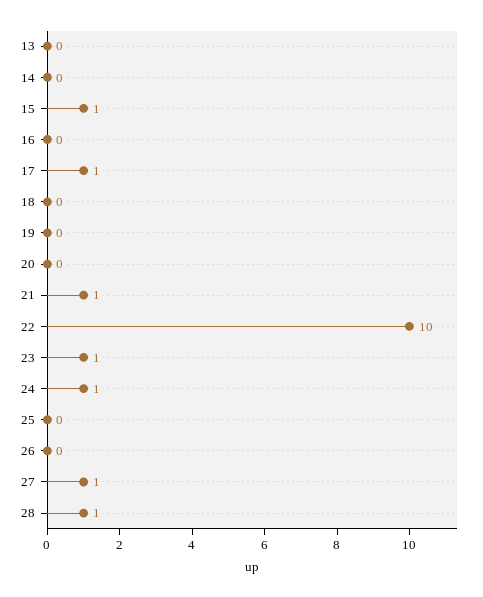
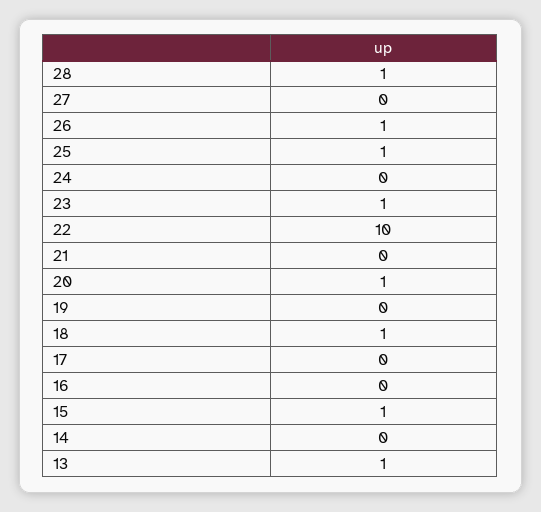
13: 0 -> 1
17: 1 -> 0
18: 0 -> 1
20: 0 -> 1
21: 1 -> 0
24: 1 -> 0
25: 0 -> 1
26: 0 -> 1
27: 1 -> 0

